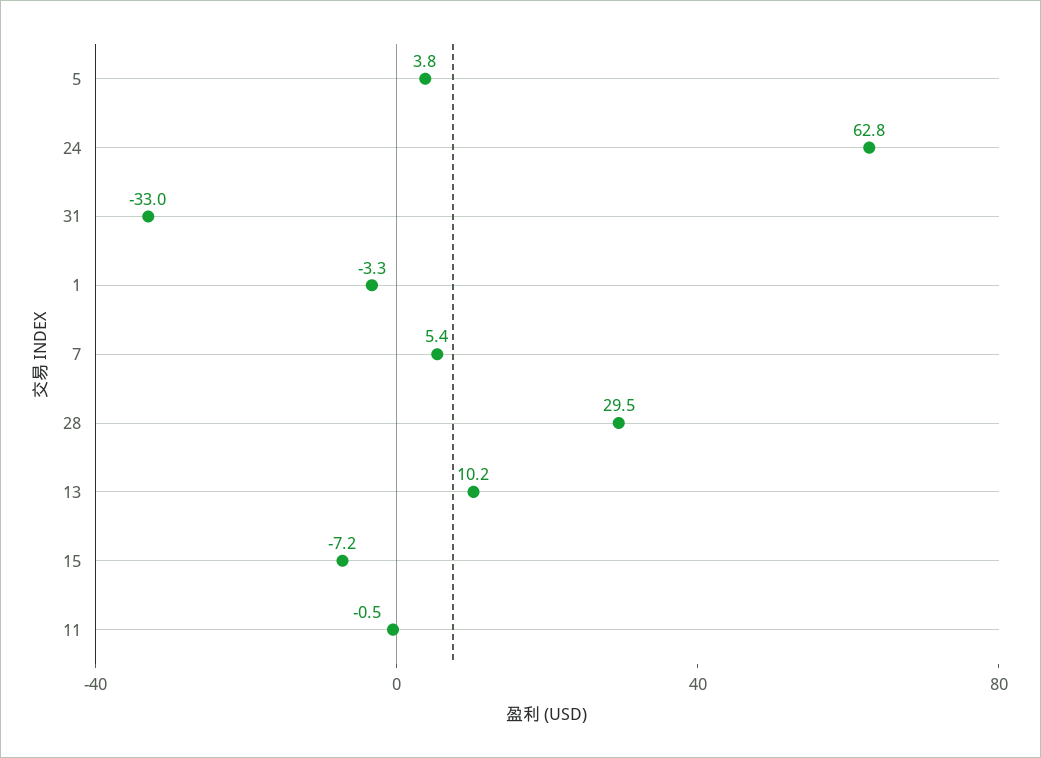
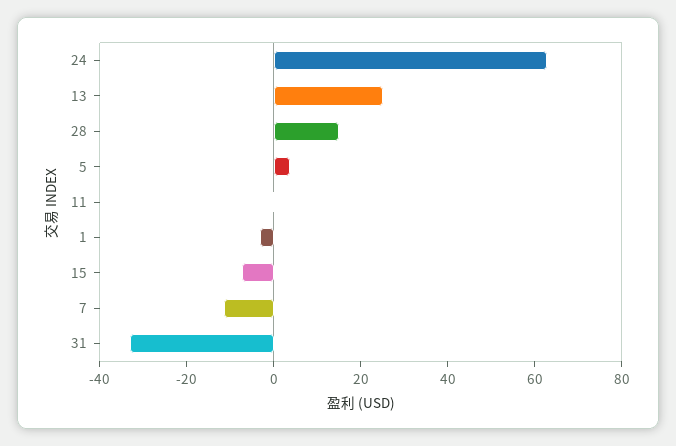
7: 5.4 -> -10
28: 29.5 -> 15
13: 10.2 -> 25

